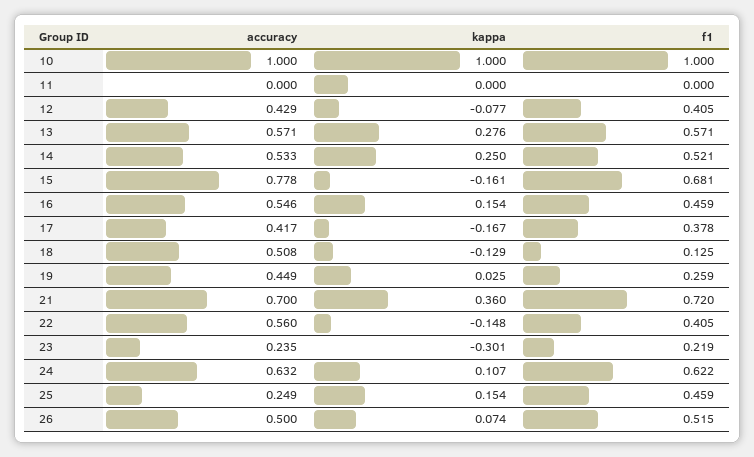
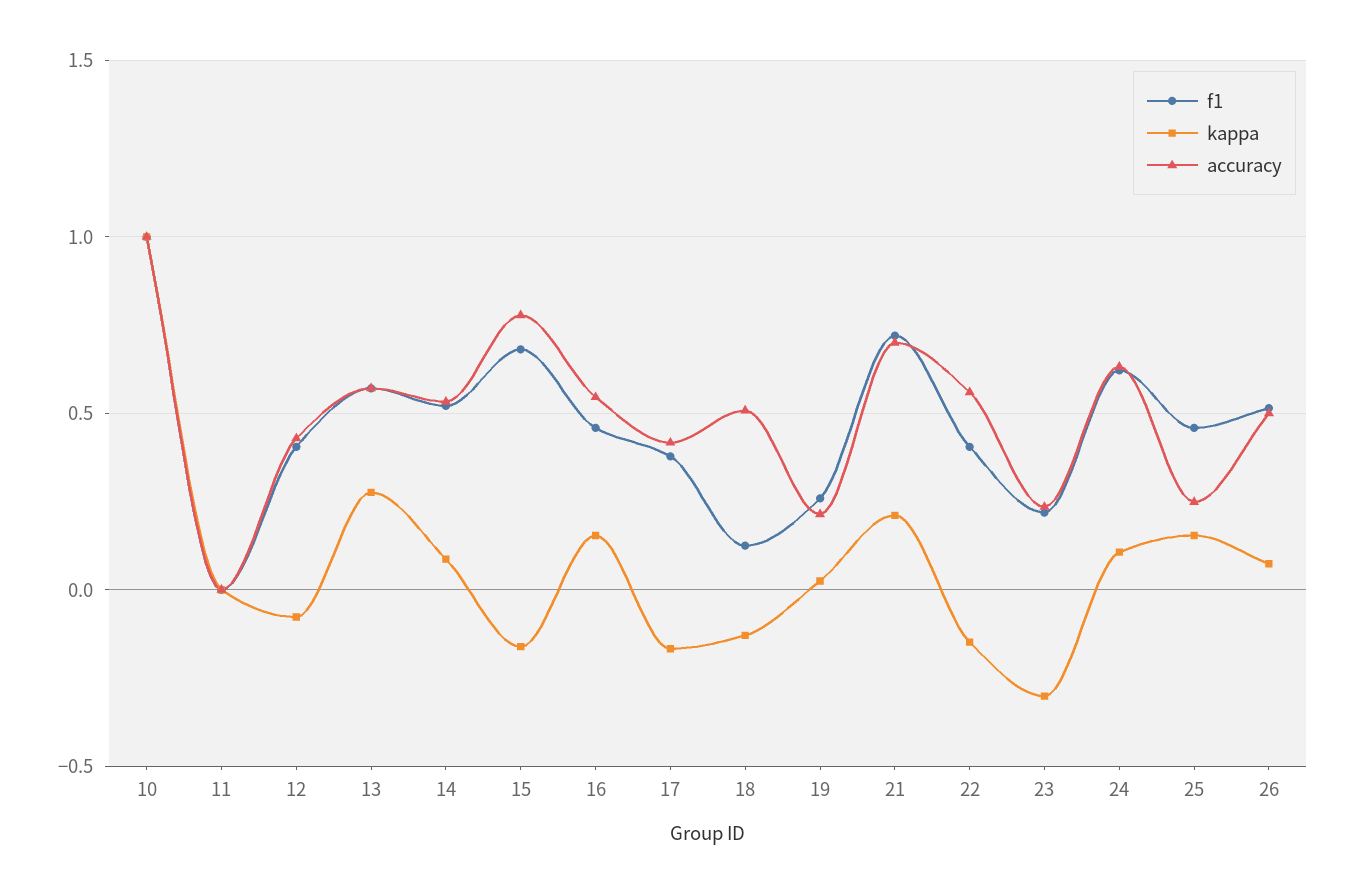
kappa, 14: 0.25 -> 0.1
accuracy, 19: 0.449 -> 0.2
kappa, 21: 0.36 -> 0.2

